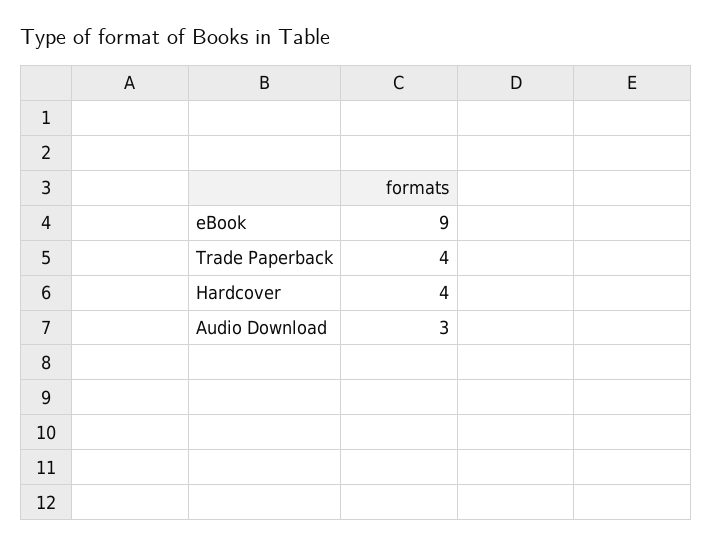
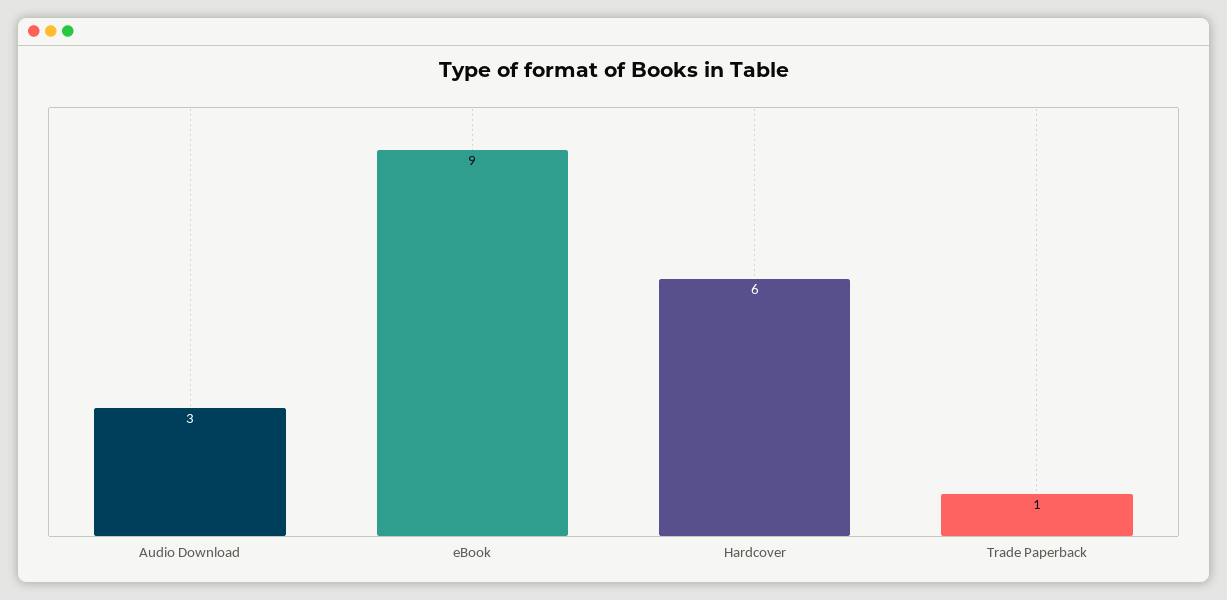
Trade Paperback: 4 -> 1
Hardcover: 4 -> 6

